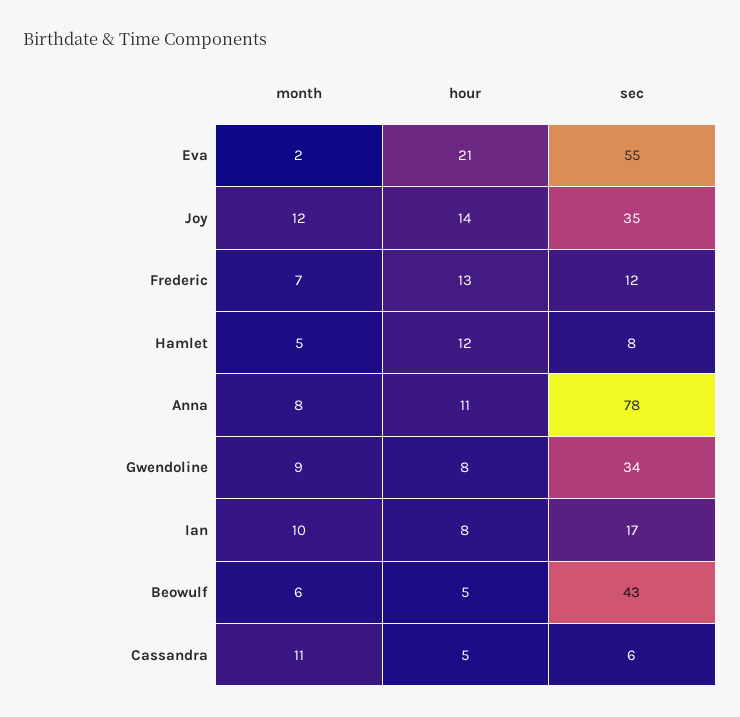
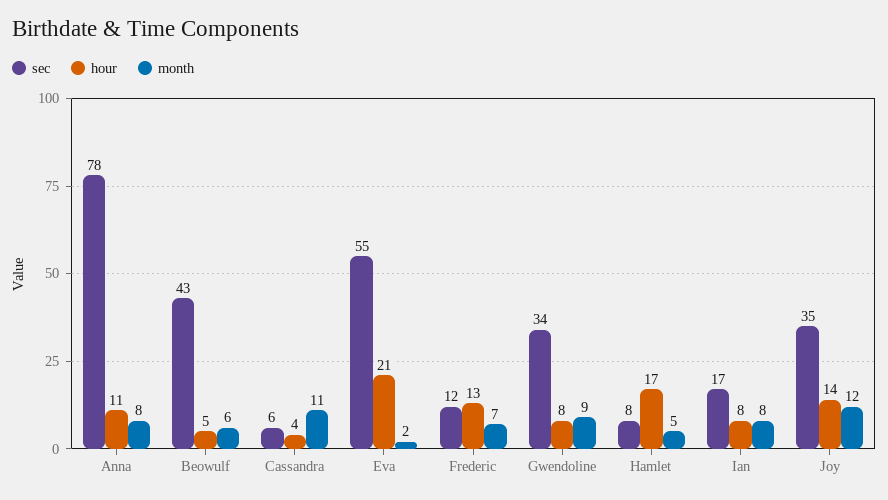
hour, Hamlet: 12 -> 17
month, Ian: 10 -> 8
hour, Cassandra: 5 -> 4

